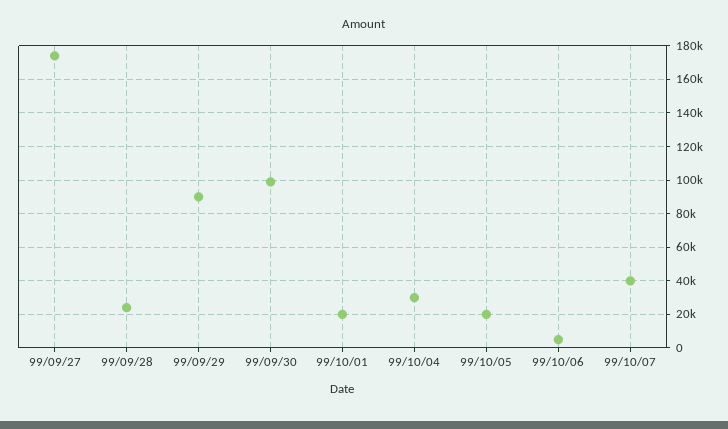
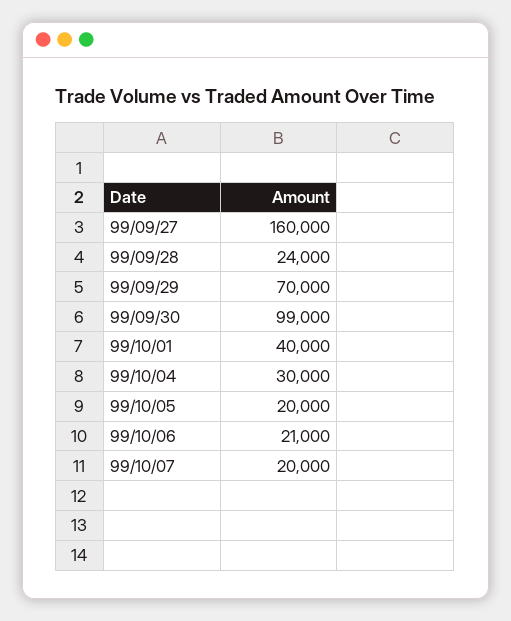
99/09/27: 175000 -> 160000
99/09/29: 90000 -> 70000
99/10/01: 20000 -> 40000
99/10/06: 5000 -> 21000
99/10/07: 40000 -> 20000

